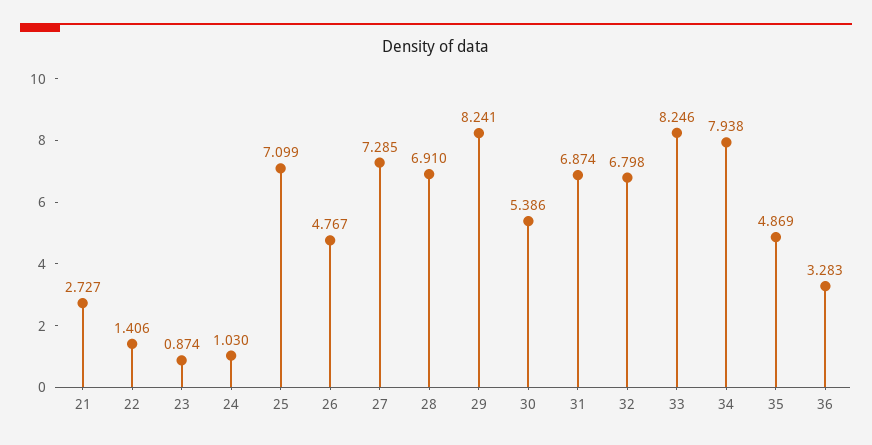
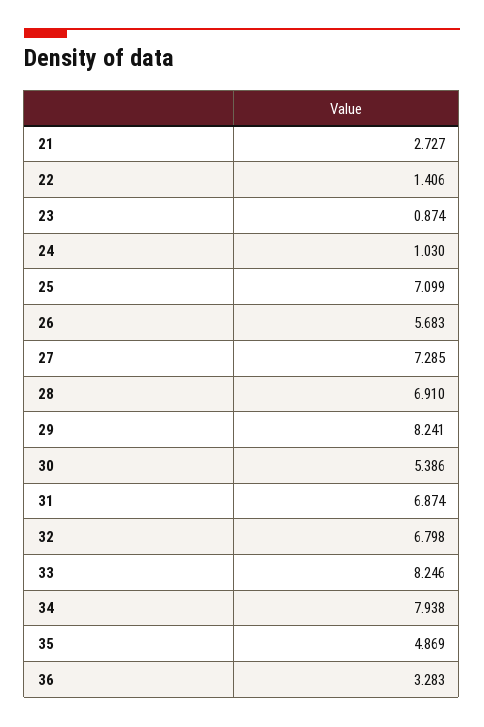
26: 4.767 -> 5.683

